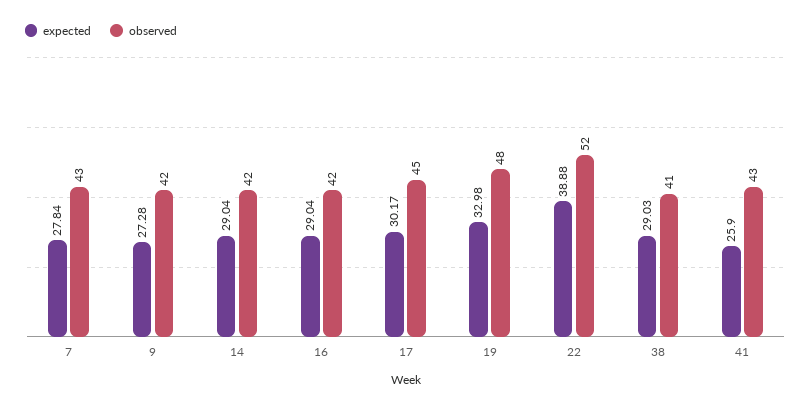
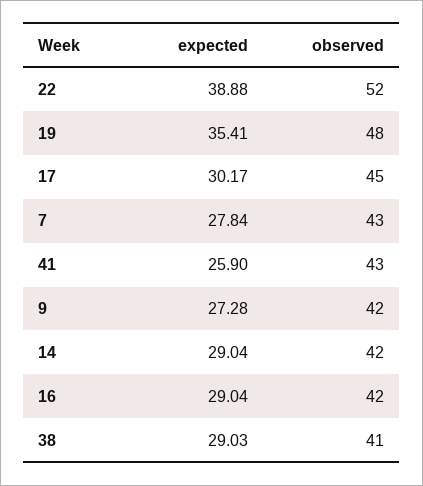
expected, 19: 32.98 -> 35.41

